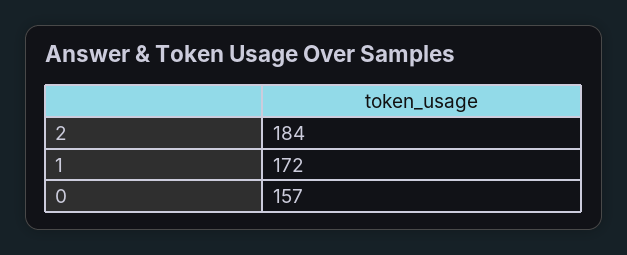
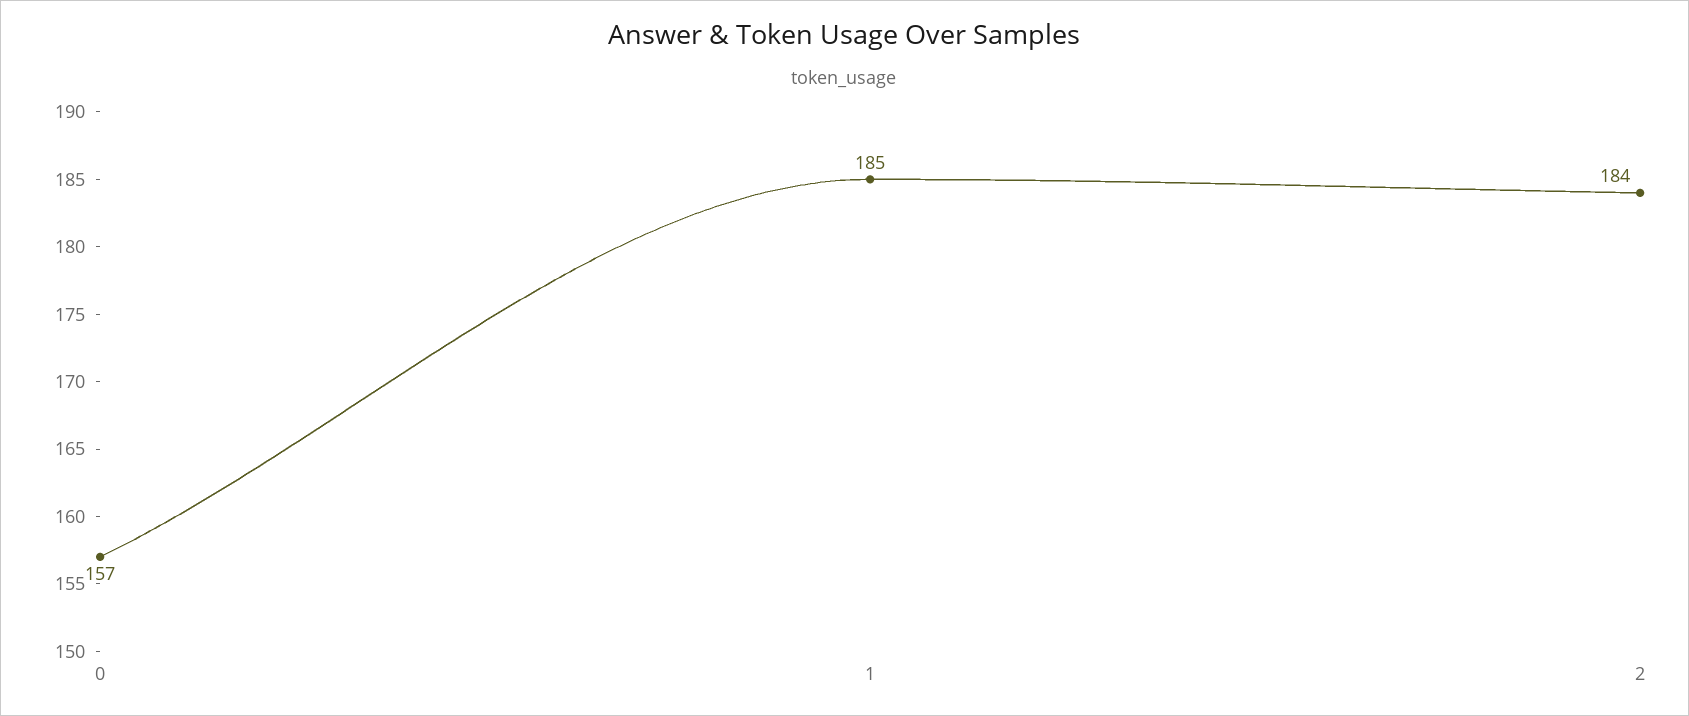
1: 172 -> 185

